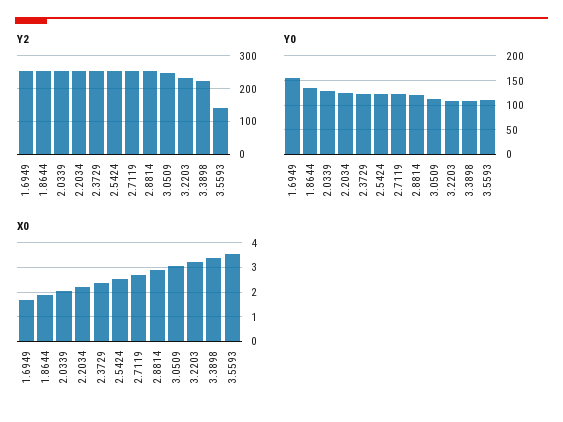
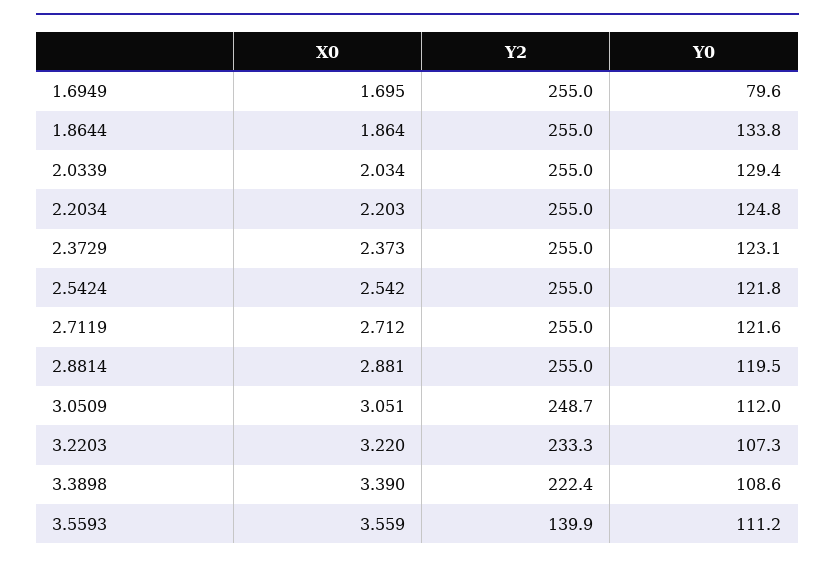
Y0, 1.6949: 150 -> 79.6

